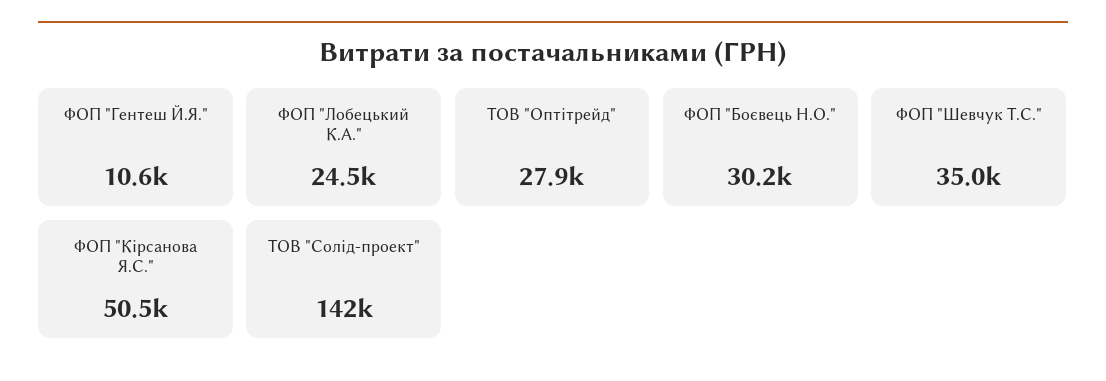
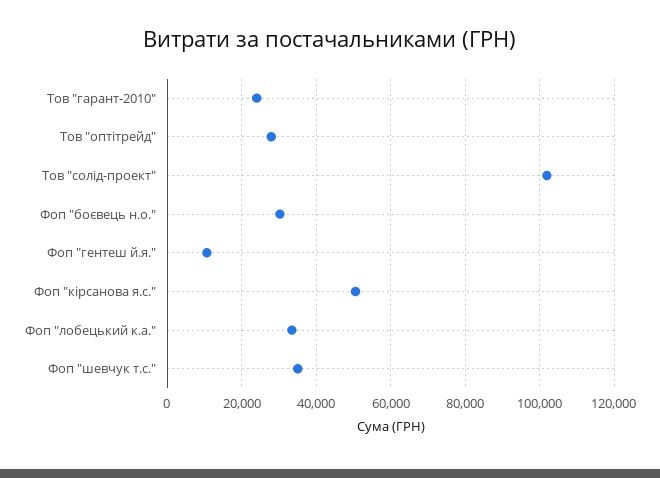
ФОП "Лобецький К.А.": 24500 -> 34000
ТОВ "Солід-проект": 142000 -> 102000
Тов "гарант-2010": none -> 24000

